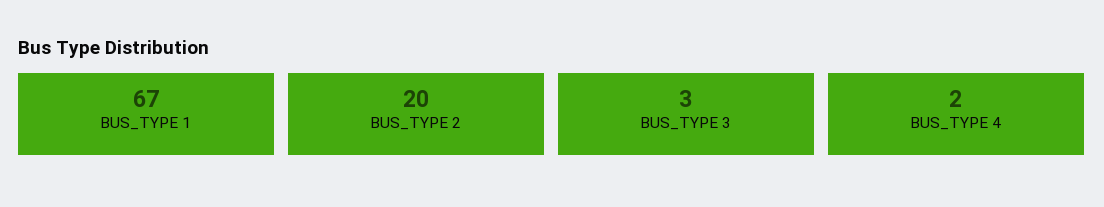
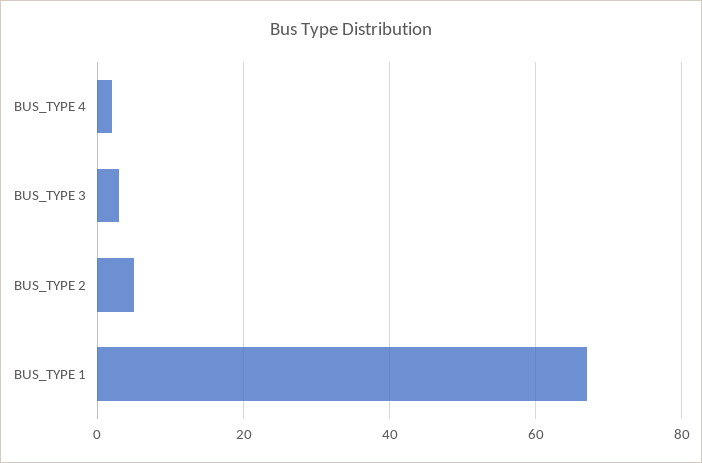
BUS_TYPE 2: 20 -> 5

